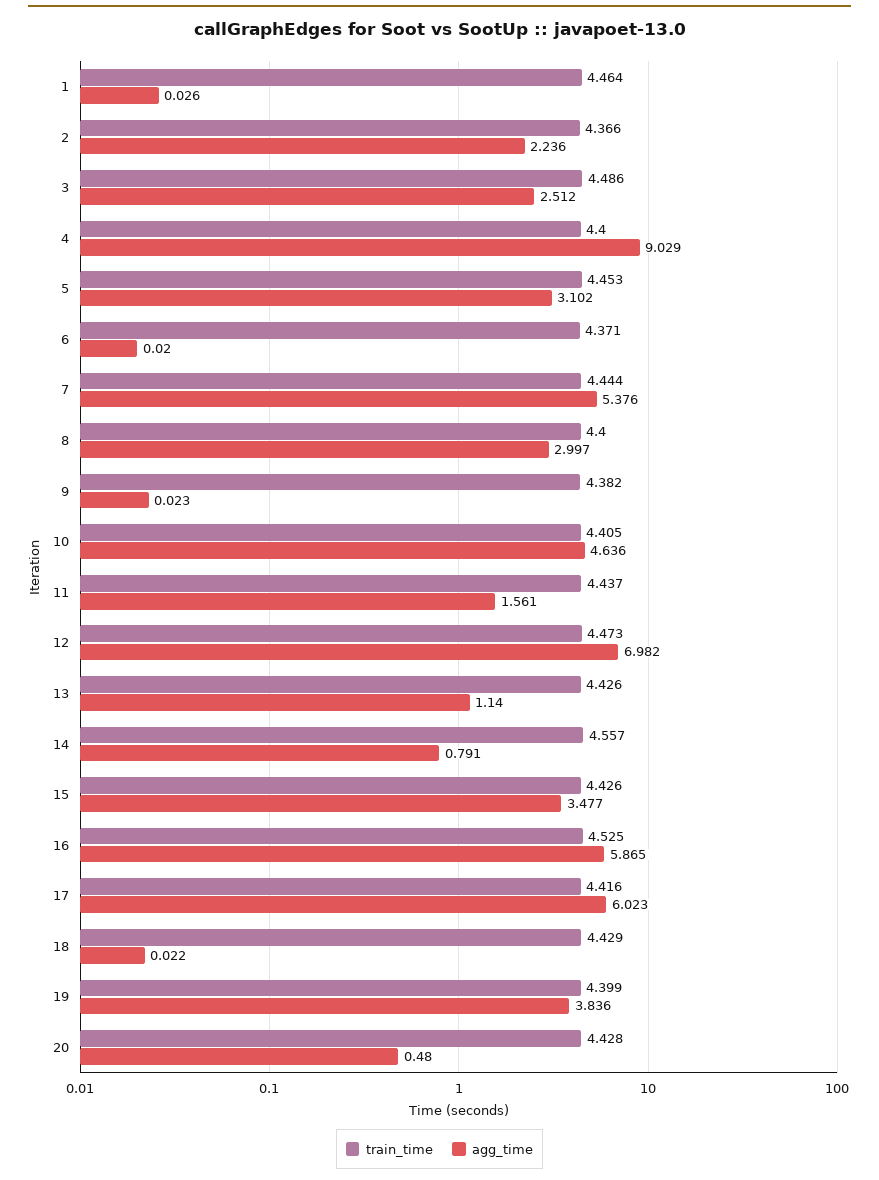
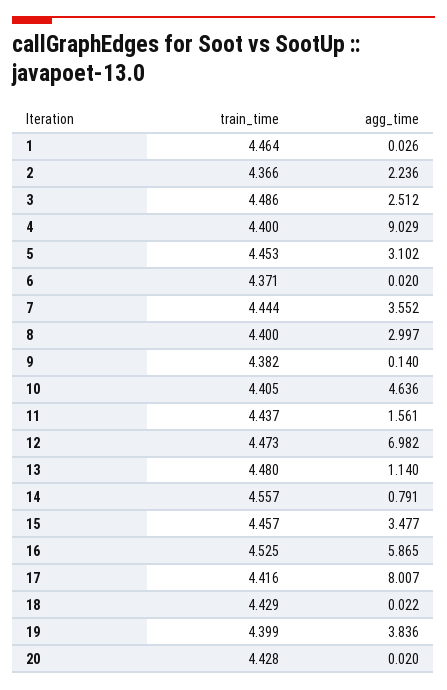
agg_time, 7: 5.376 -> 3.552
agg_time, 9: 0.023 -> 0.14
train_time, 13: 4.426 -> 4.48
train_time, 15: 4.426 -> 4.457
agg_time, 17: 6.023 -> 8.007
agg_time, 20: 0.48 -> 0.02

